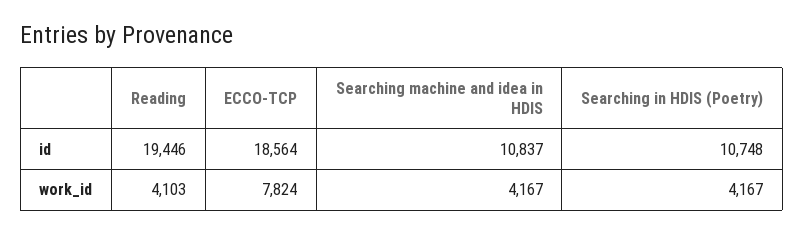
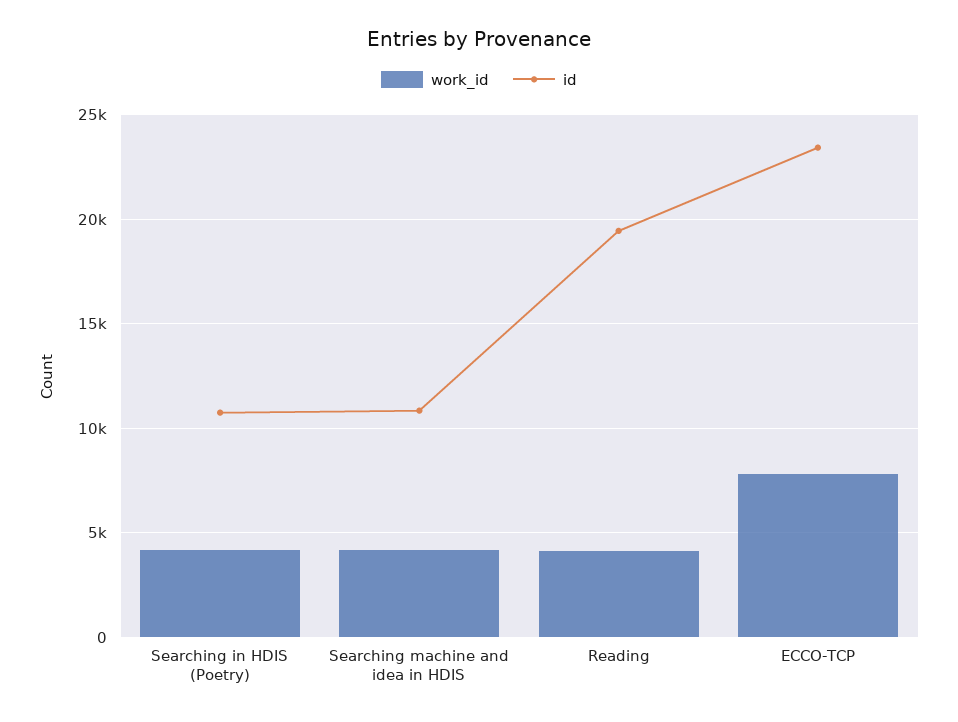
id, ECCO-TCP: 18564 -> 23500

